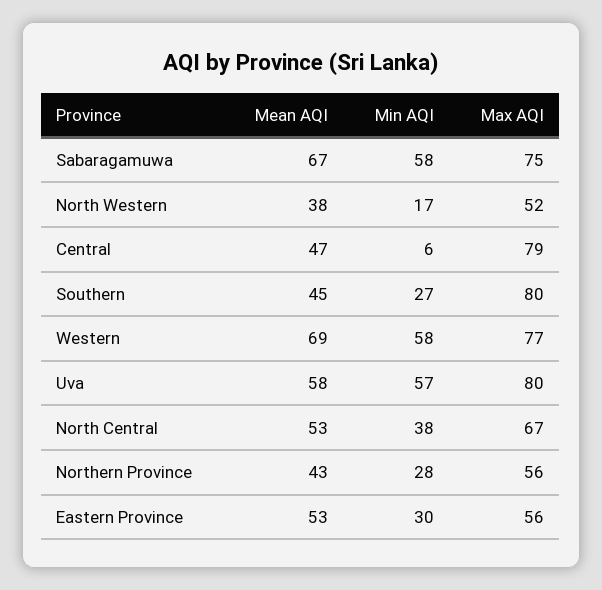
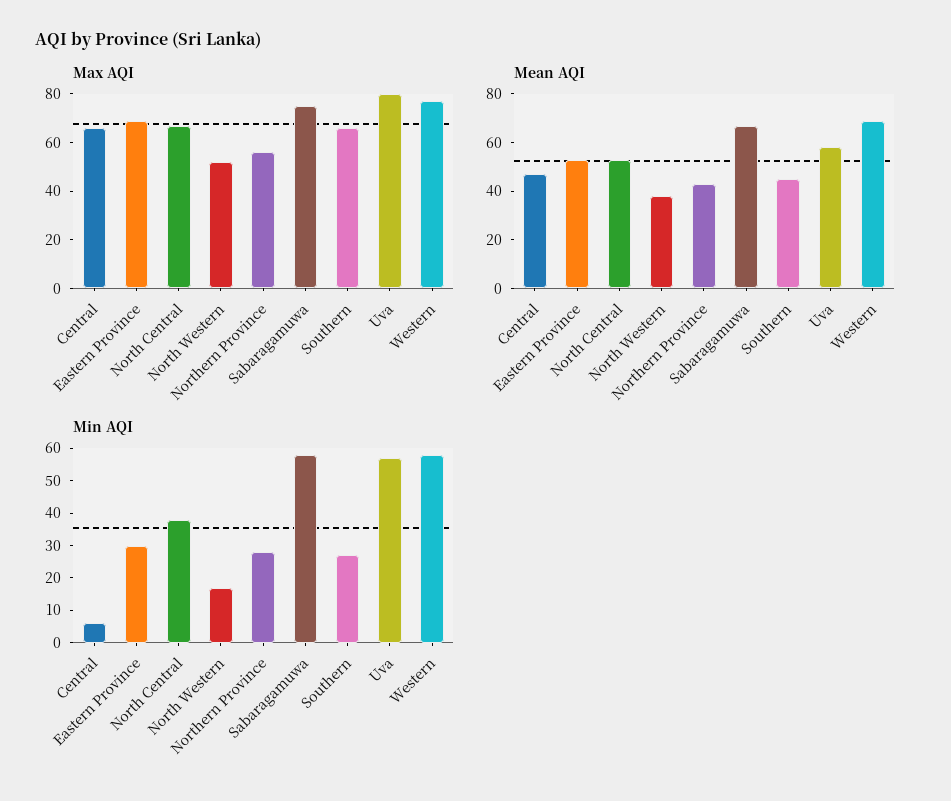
Max AQI, Central: 79 -> 65
Max AQI, Southern: 80 -> 65
Max AQI, Eastern Province: 56 -> 70

